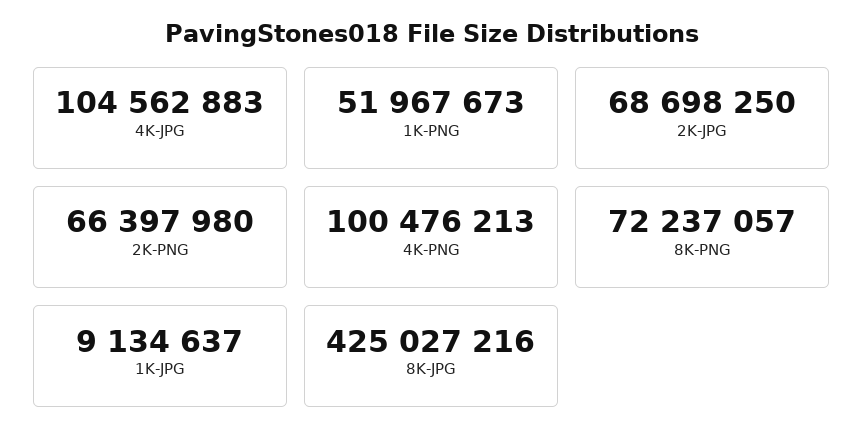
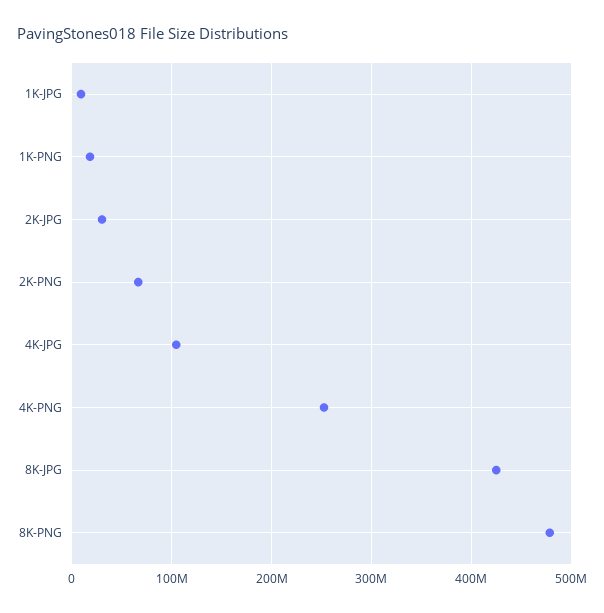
1K-PNG: 51967673 -> 20000000
2K-JPG: 68698250 -> 30000000
4K-PNG: 100476213 -> 250000000
8K-PNG: 72237057 -> 480000000

